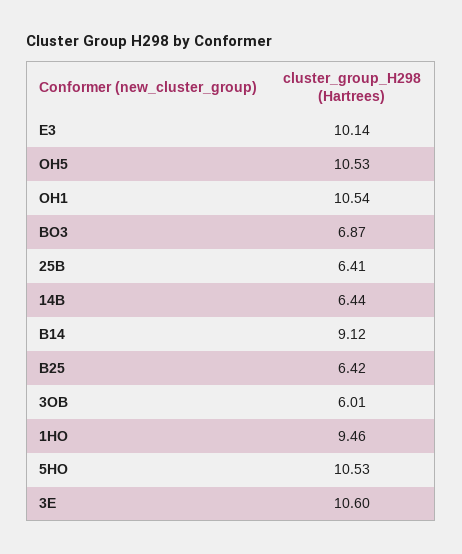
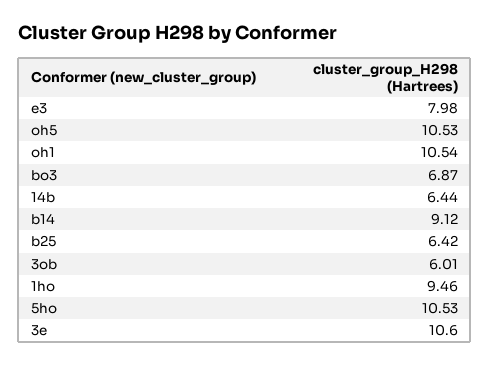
E3: 10.14 -> 7.98
25B: 6.41 -> none

